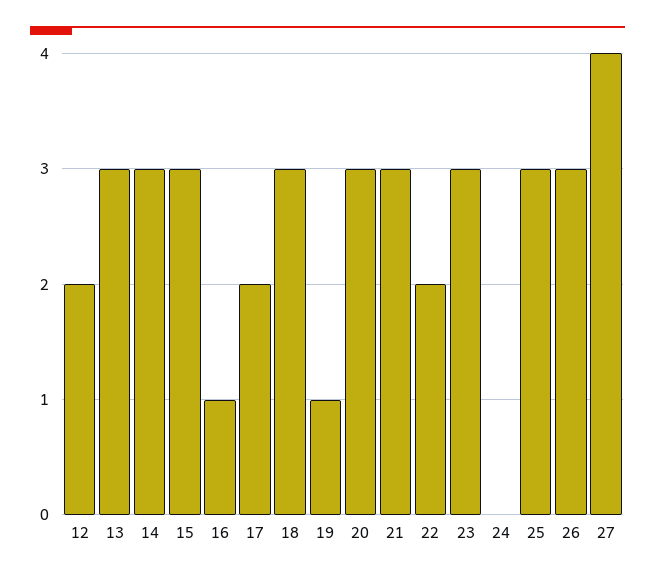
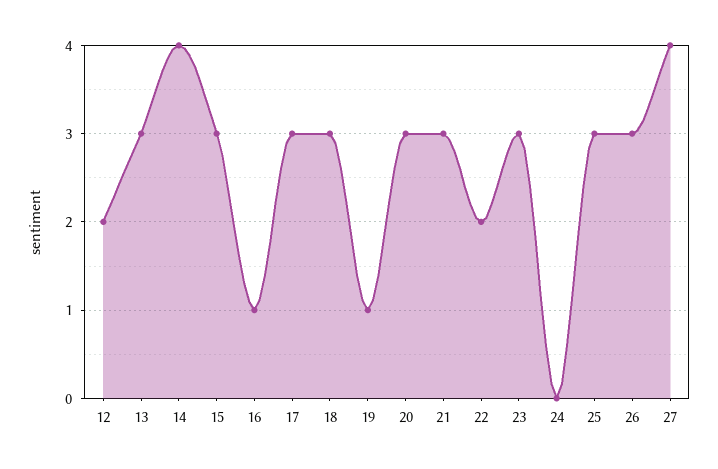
14: 3 -> 4
17: 2 -> 3

